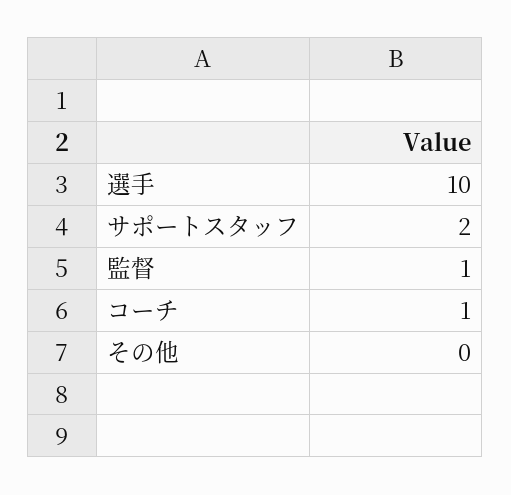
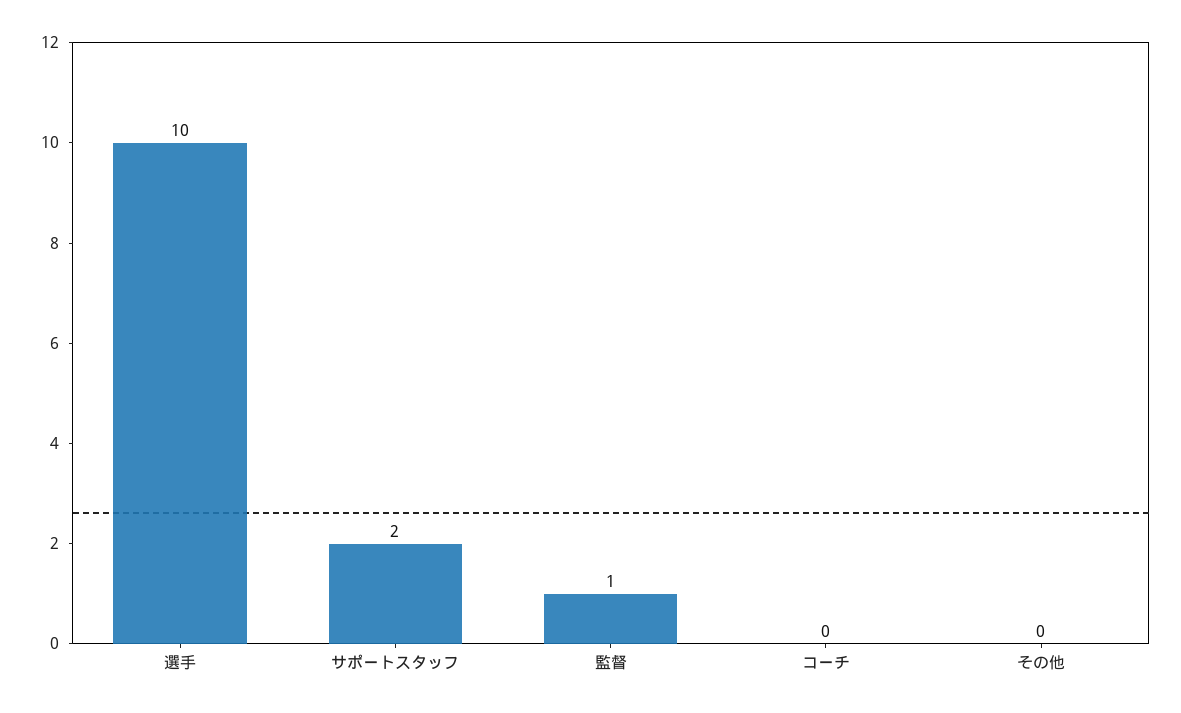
コーチ: 1 -> 0

